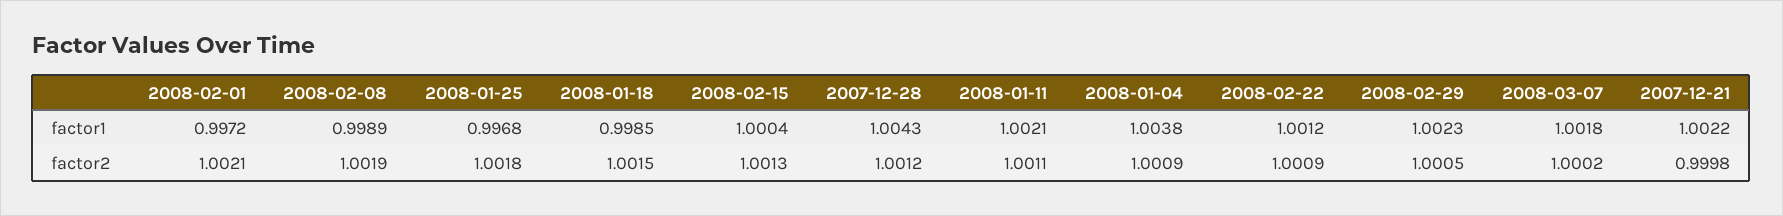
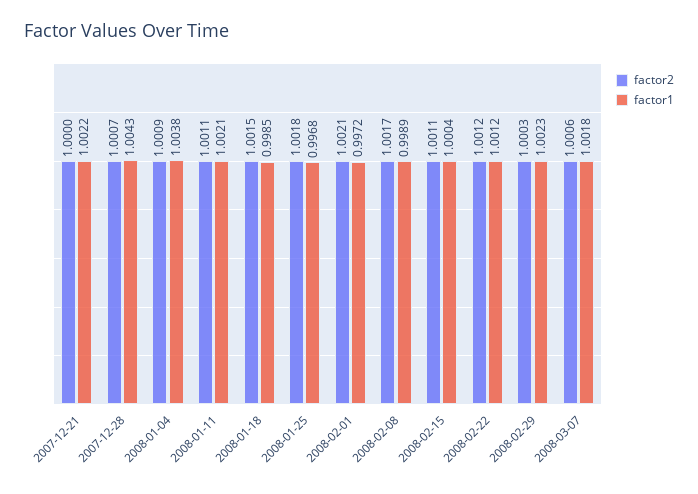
factor2, 2008-02-08: 1.0019 -> 1.0017
factor2, 2008-02-15: 1.0013 -> 1.0011
factor2, 2007-12-28: 1.0012 -> 1.0007
factor2, 2008-02-22: 1.0009 -> 1.0012
factor2, 2008-02-29: 1.0005 -> 1.0003
factor2, 2008-03-07: 1.0002 -> 1.0006
factor2, 2007-12-21: 0.9998 -> 1

